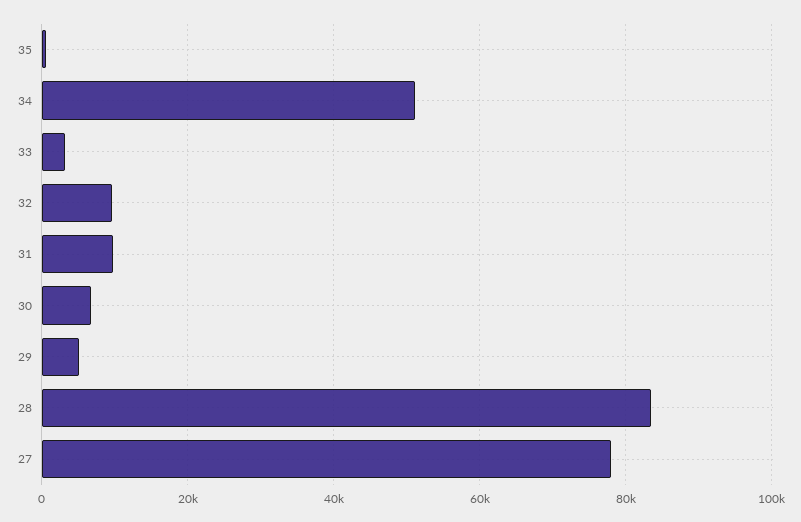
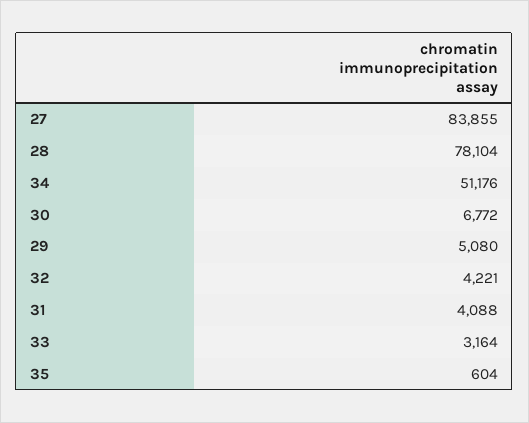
32: 10000 -> 4221
31: 10000 -> 4088
28: 84000 -> 78104
27: 78000 -> 83855

